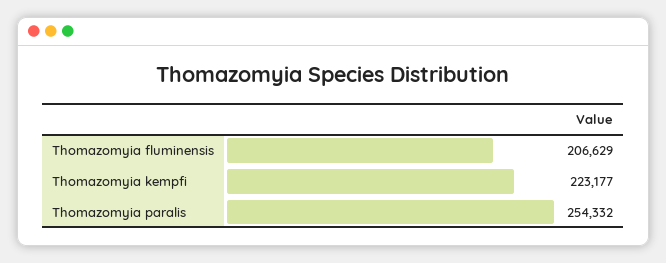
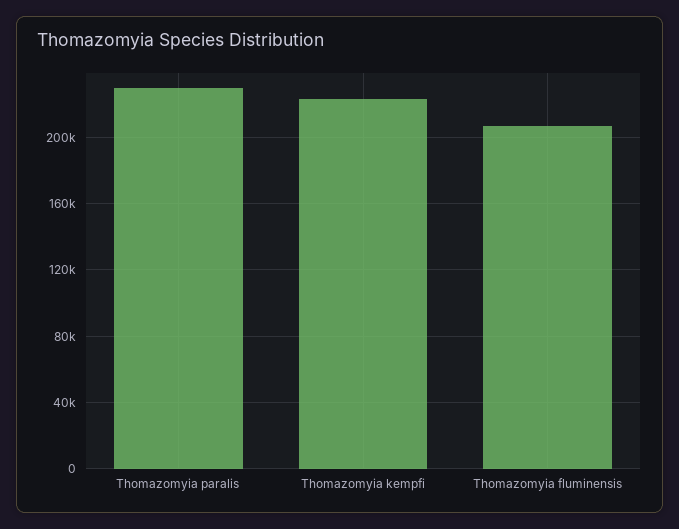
Thomazomyia paralis: 254332 -> 230000

